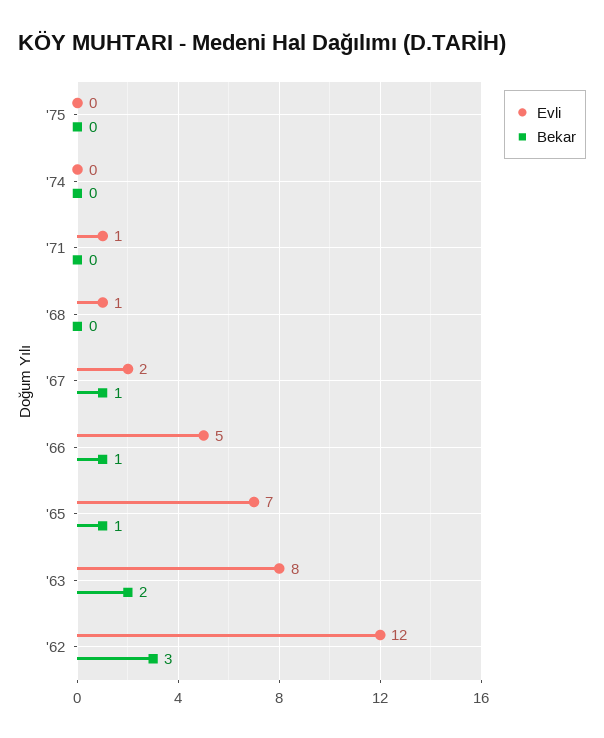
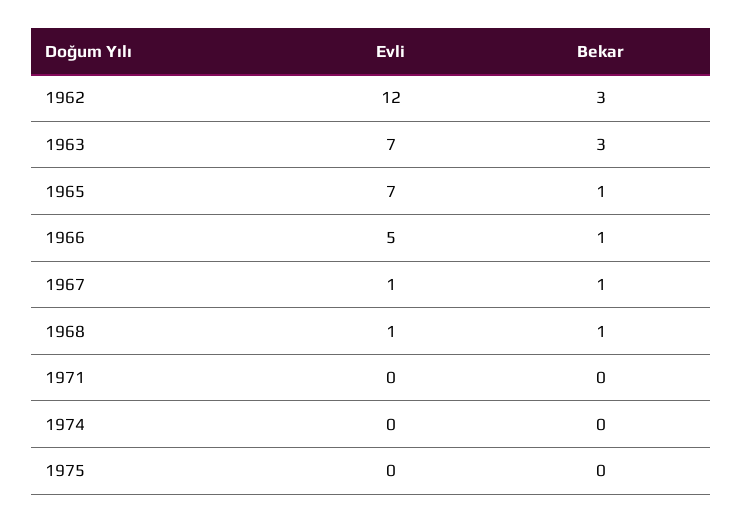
Evli, '71: 1 -> 0
Bekar, '68: 0 -> 1
Evli, '67: 2 -> 1
Evli, '63: 8 -> 7
Bekar, '63: 2 -> 3

